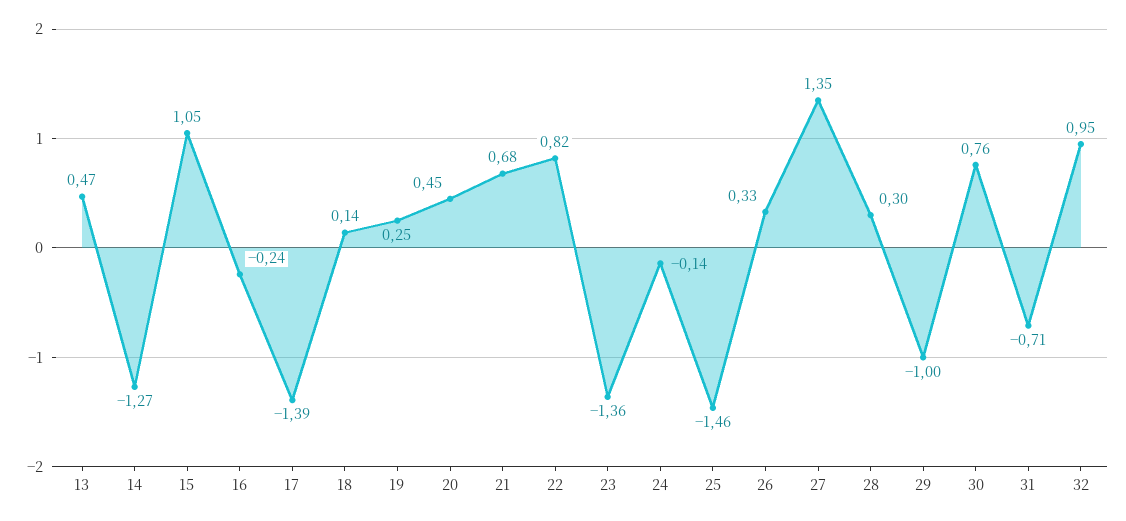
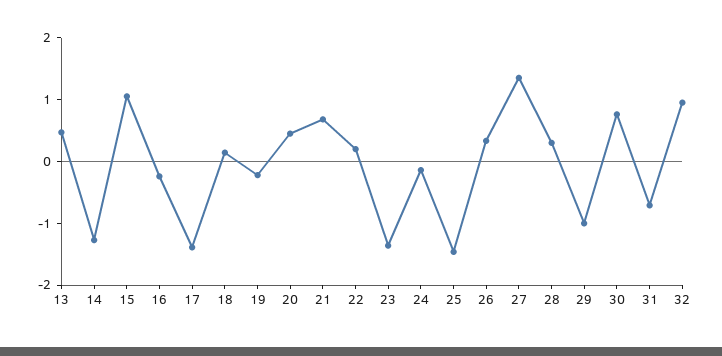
19: 0.25 -> -0.2
22: 0.82 -> 0.2

